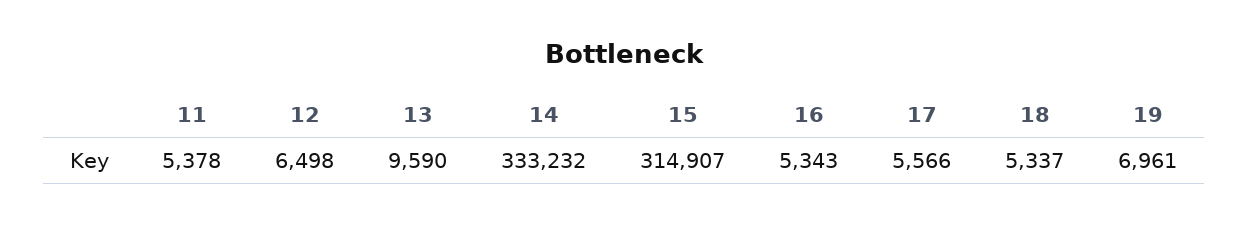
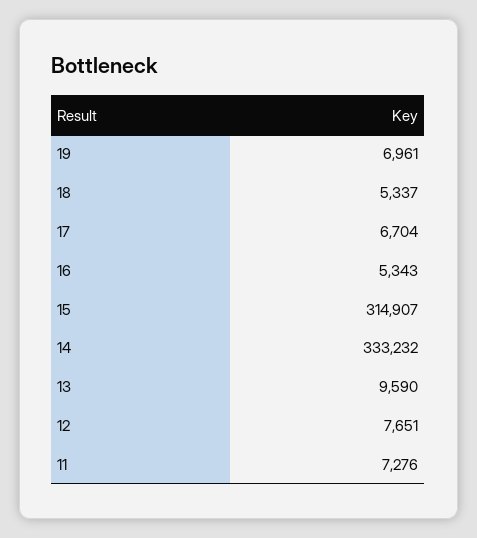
11: 5378 -> 7276
12: 6498 -> 7651
17: 5566 -> 6704

